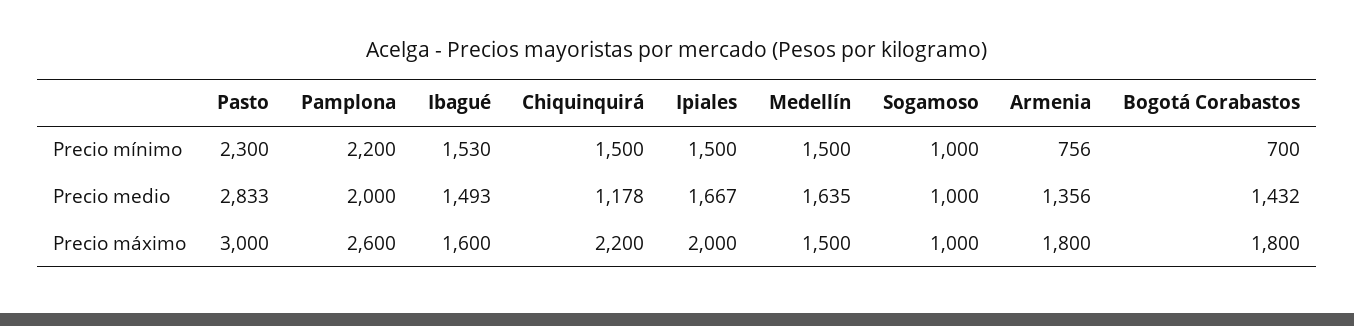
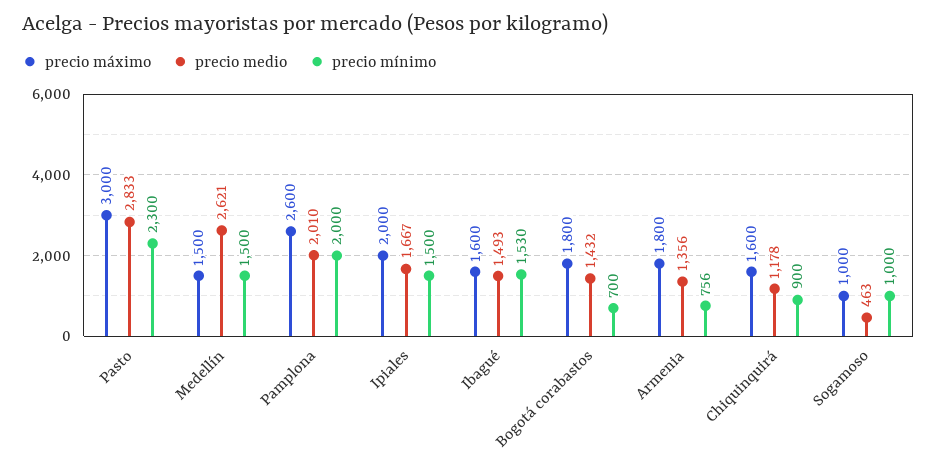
Precio mínimo, Pamplona: 2200 -> 2000
Precio mínimo, Chiquinquirá: 1500 -> 900
Precio medio, Pamplona: 2000 -> 2010
Precio medio, Medellín: 1635 -> 2621
Precio medio, Sogamoso: 1000 -> 463
Precio máximo, Chiquinquirá: 2200 -> 1600

